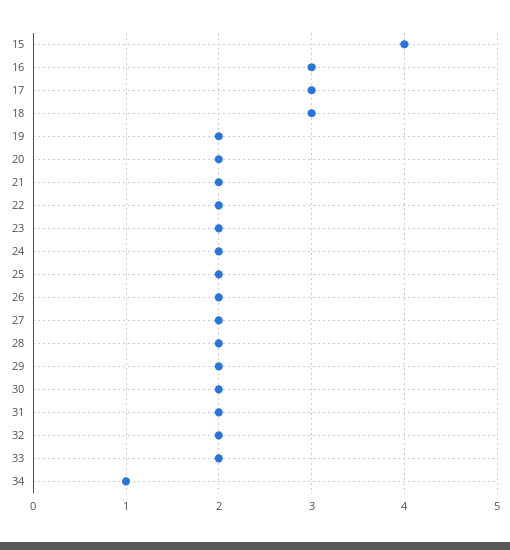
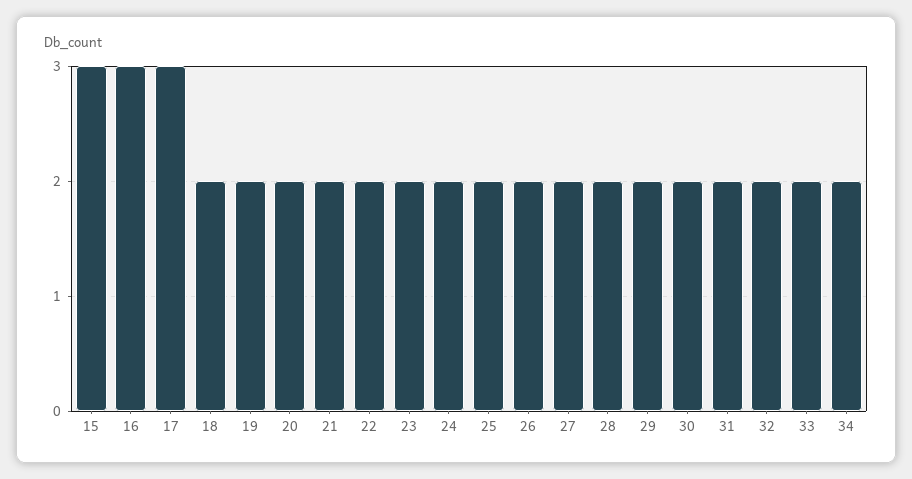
15: 4 -> 3
18: 3 -> 2
34: 1 -> 2

